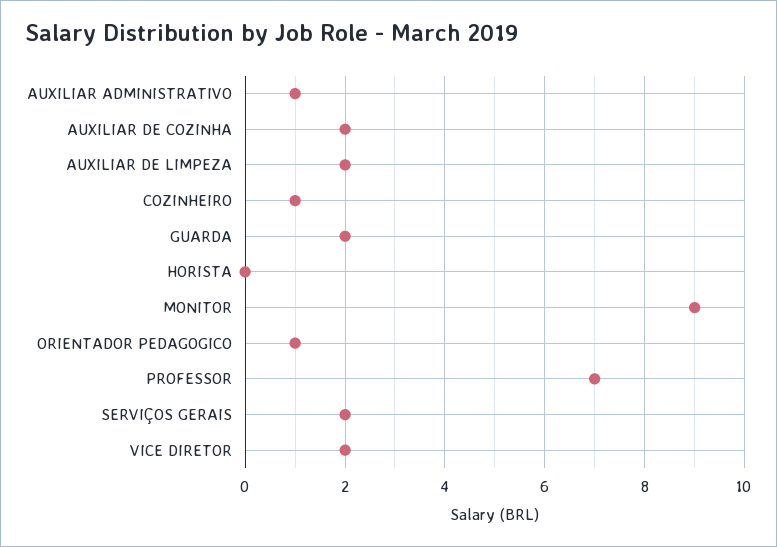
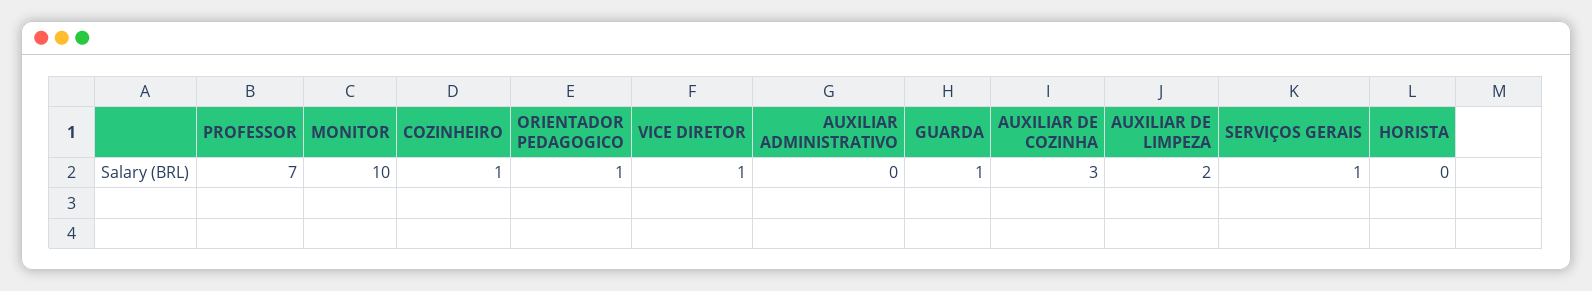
AUXILIAR ADMINISTRATIVO: 1 -> 0
AUXILIAR DE COZINHA: 2 -> 3
GUARDA: 2 -> 1
MONITOR: 9 -> 10
SERVIÇOS GERAIS: 2 -> 1
VICE DIRETOR: 2 -> 1

